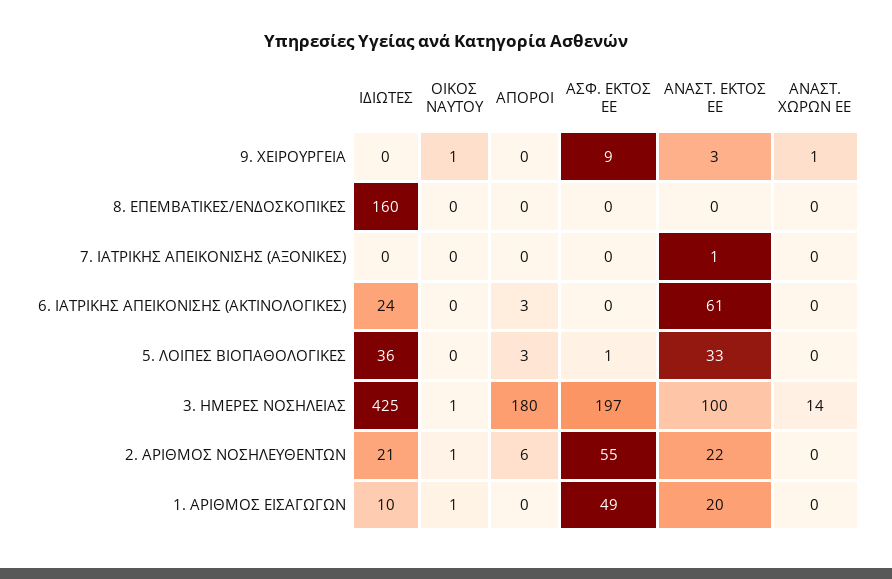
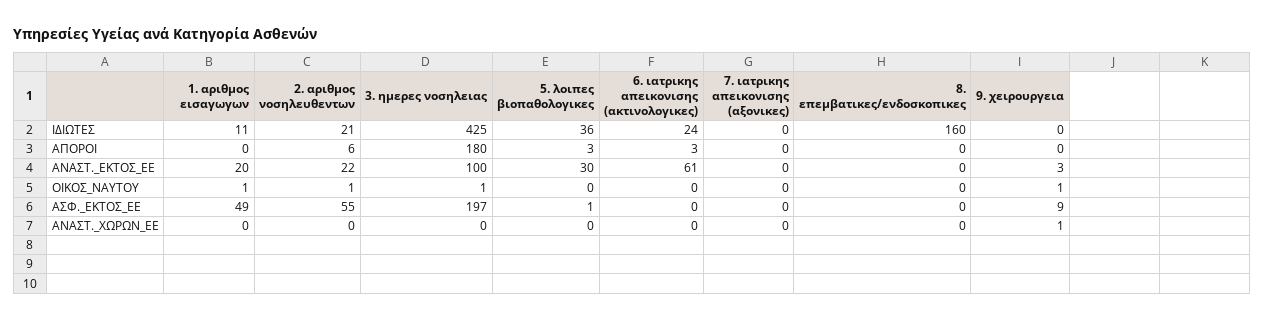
ΑΝΑΣΤ. ΕΚΤΟΣ ΕΕ, 7. ΙΑΤΡΙΚΗΣ ΑΠΕΙΚΟΝΙΣΗΣ (ΑΞΟΝΙΚΕΣ): 1 -> 0
ΑΝΑΣΤ. ΕΚΤΟΣ ΕΕ, 5. ΛΟΙΠΕΣ ΒΙΟΠΑΘΟΛΟΓΙΚΕΣ: 33 -> 30
ΑΝΑΣΤ. ΧΩΡΩΝ ΕΕ, 3. ΗΜΕΡΕΣ ΝΟΣΗΛΕΙΑΣ: 14 -> 0
ΙΔΙΩΤΕΣ, 1. ΑΡΙΘΜΟΣ ΕΙΣΑΓΩΓΩΝ: 10 -> 11

